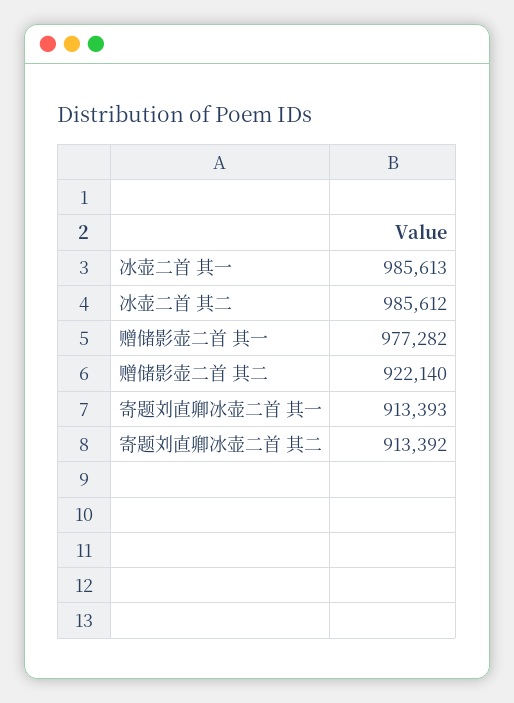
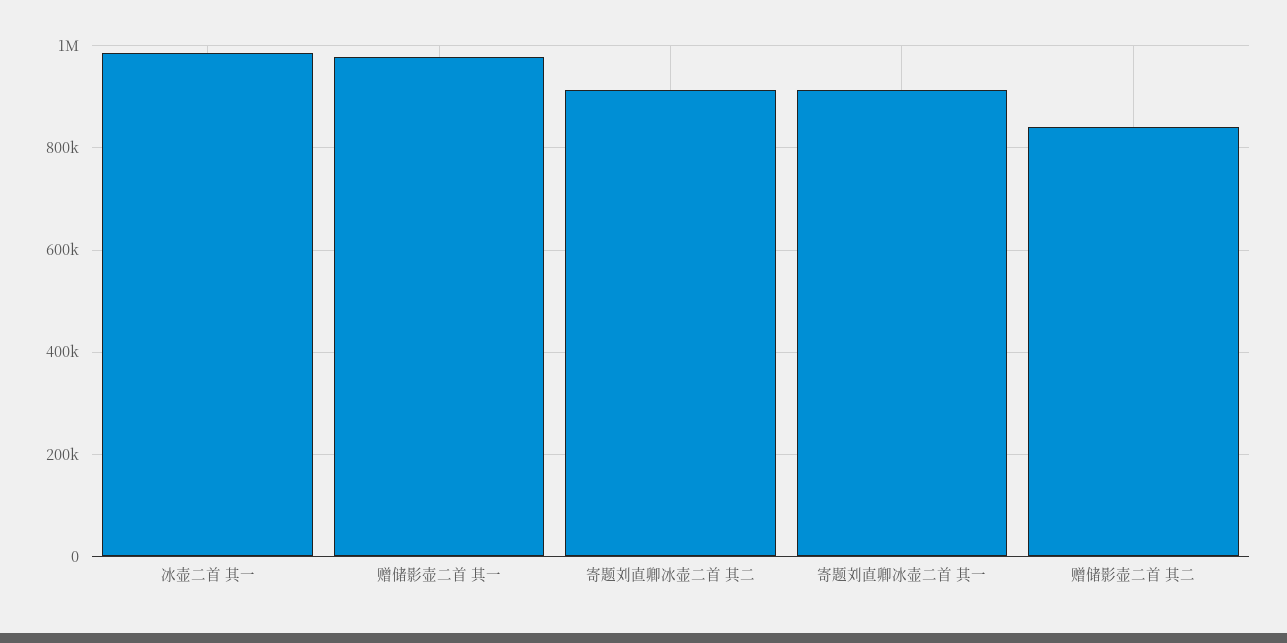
冰壶二首 其二: 985612 -> none
赠储影壶二首 其二: 922140 -> 840000

